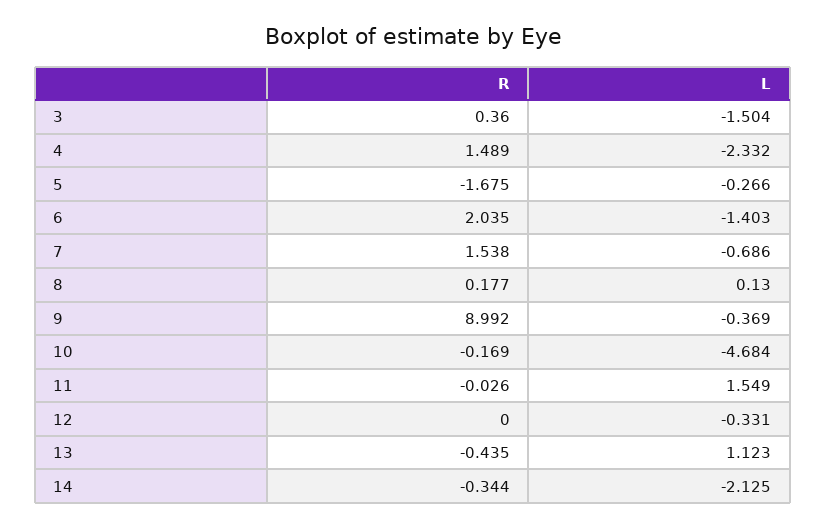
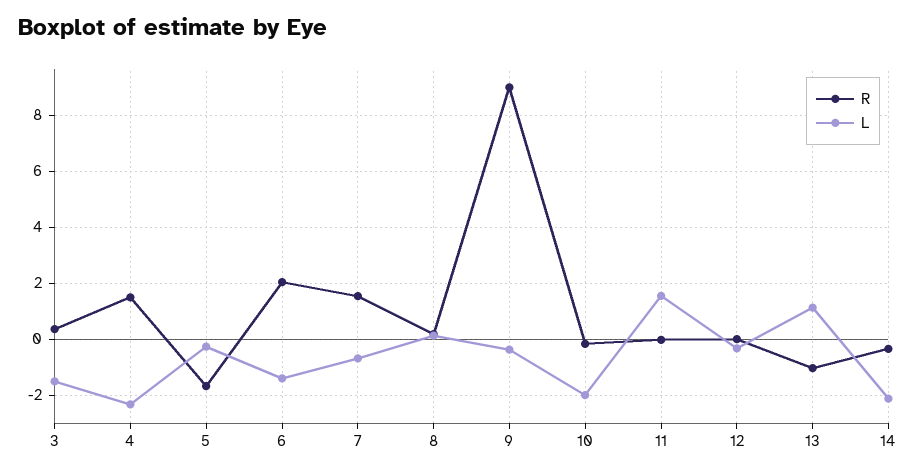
L, 10: -4.684 -> -2
R, 13: -0.435 -> -1

